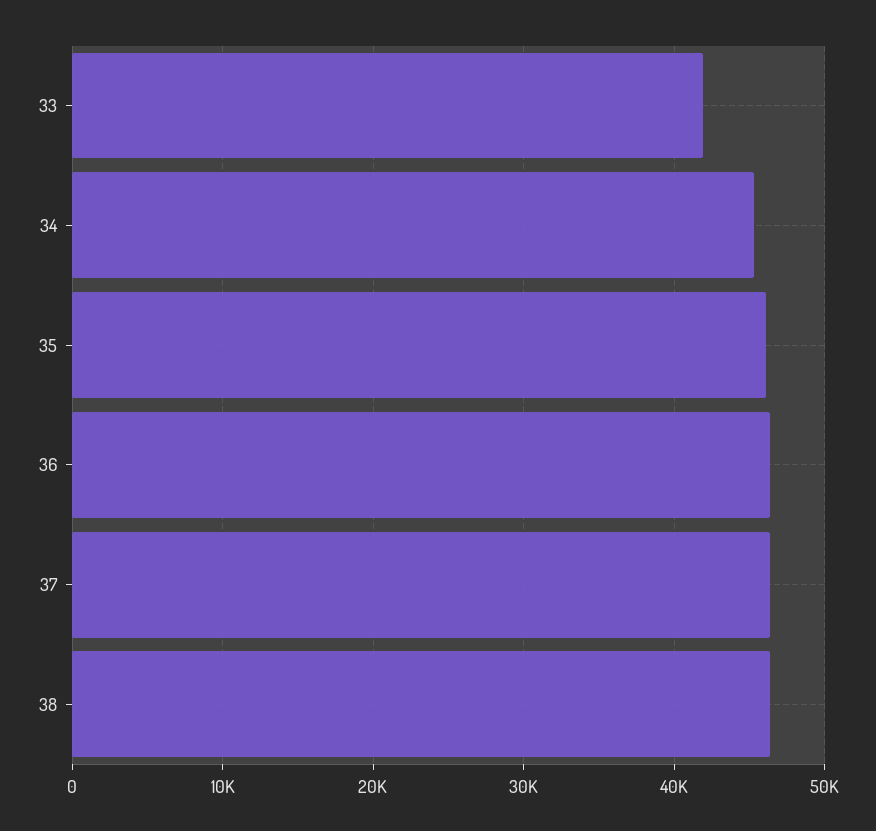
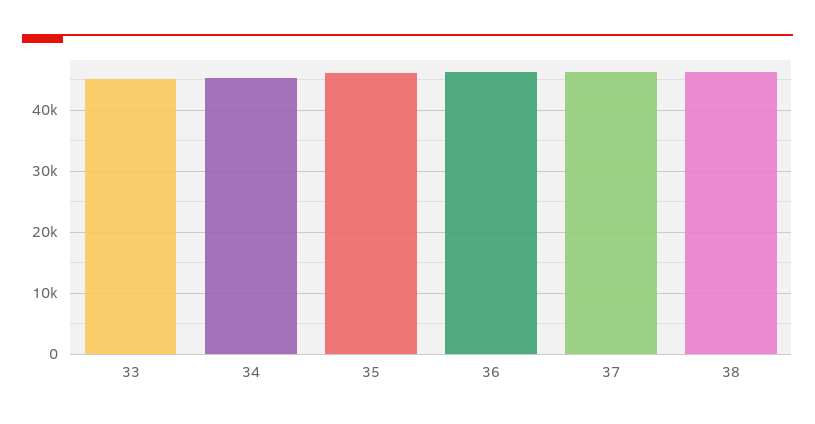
33: 42000 -> 45000

